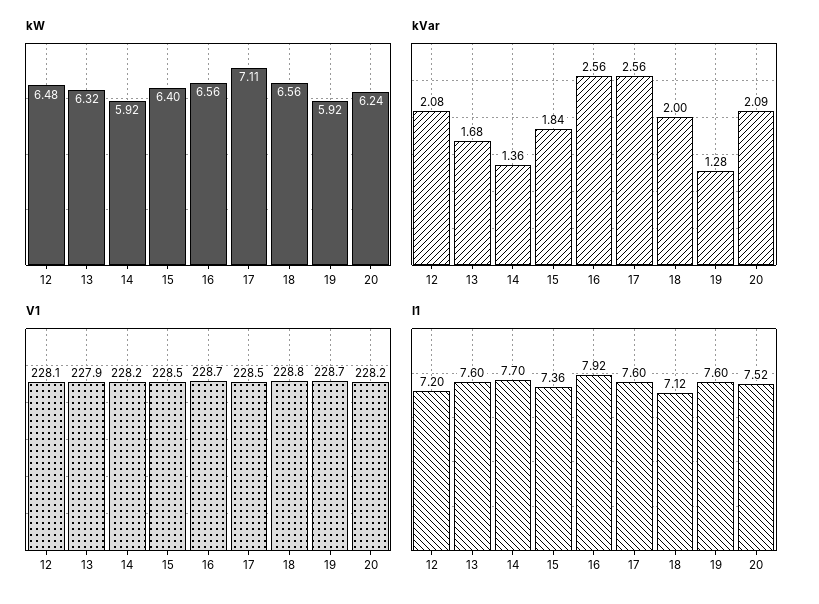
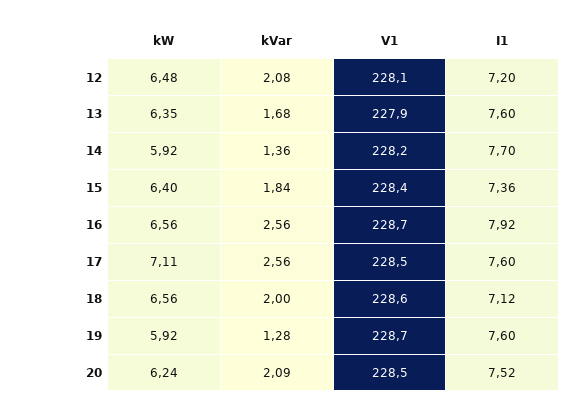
kW, 13: 6.32 -> 6.35
V1, 15: 228.5 -> 228.4
V1, 18: 228.8 -> 228.6
V1, 20: 228.2 -> 228.5

